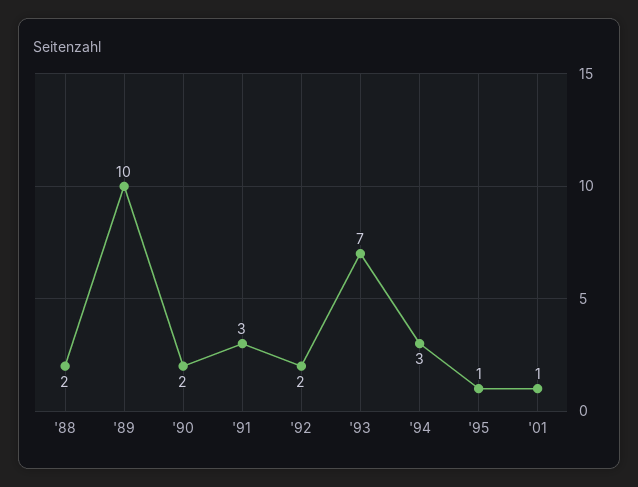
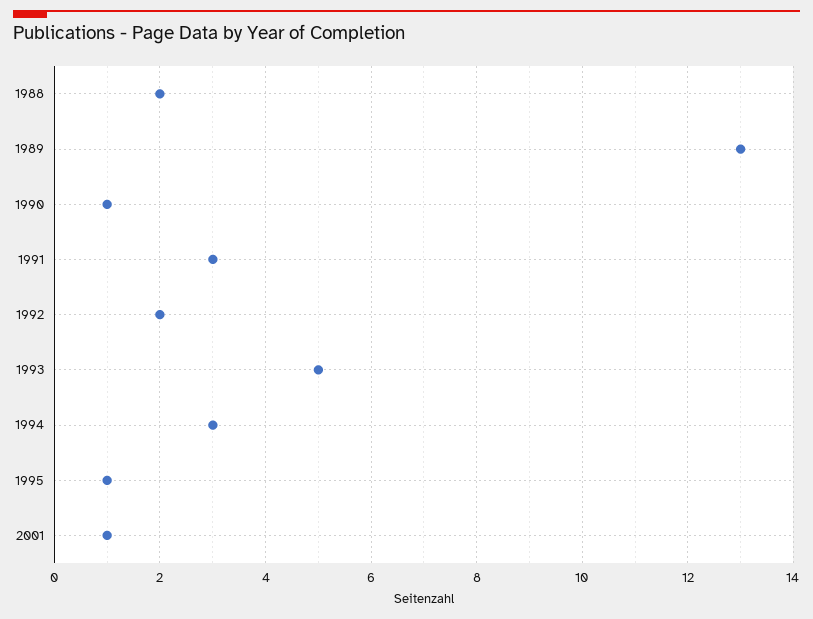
'89: 10 -> 13
'90: 2 -> 1
'93: 7 -> 5

